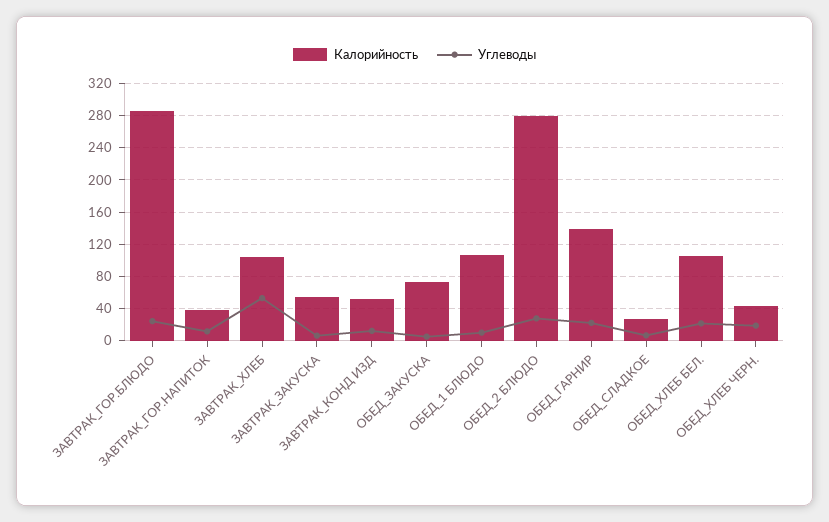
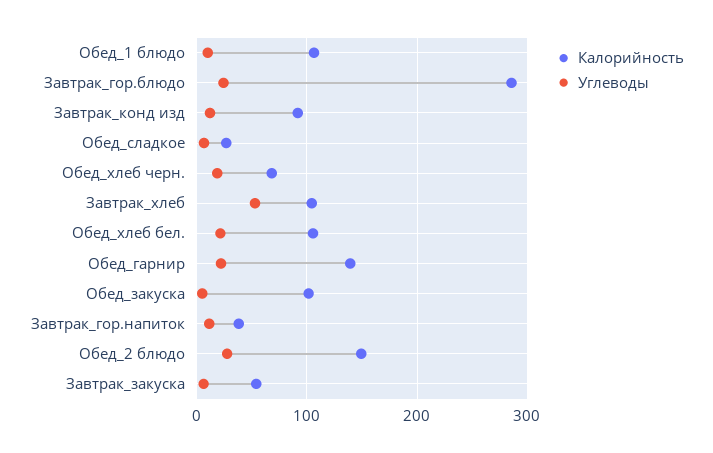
Калорийность, ЗАВТРАК_КОНД ИЗД: 50 -> 90
Калорийность, ОБЕД_ЗАКУСКА: 70 -> 100
Калорийность, ОБЕД_2 БЛЮДО: 280 -> 150
Калорийность, ОБЕД_ХЛЕБ ЧЕРН.: 40 -> 70

